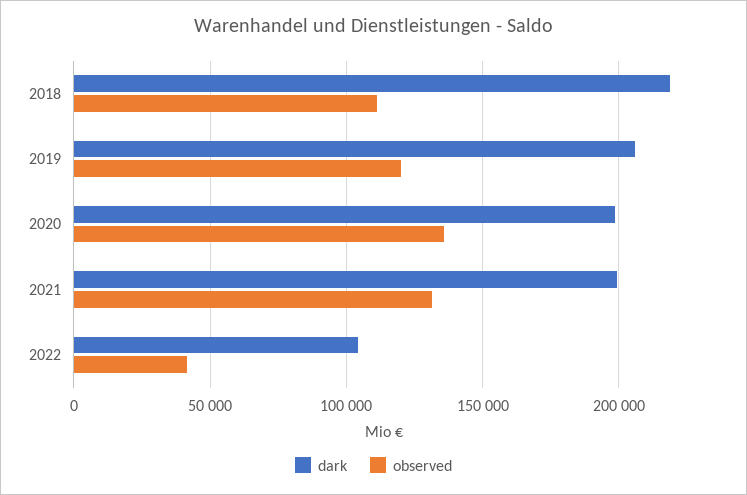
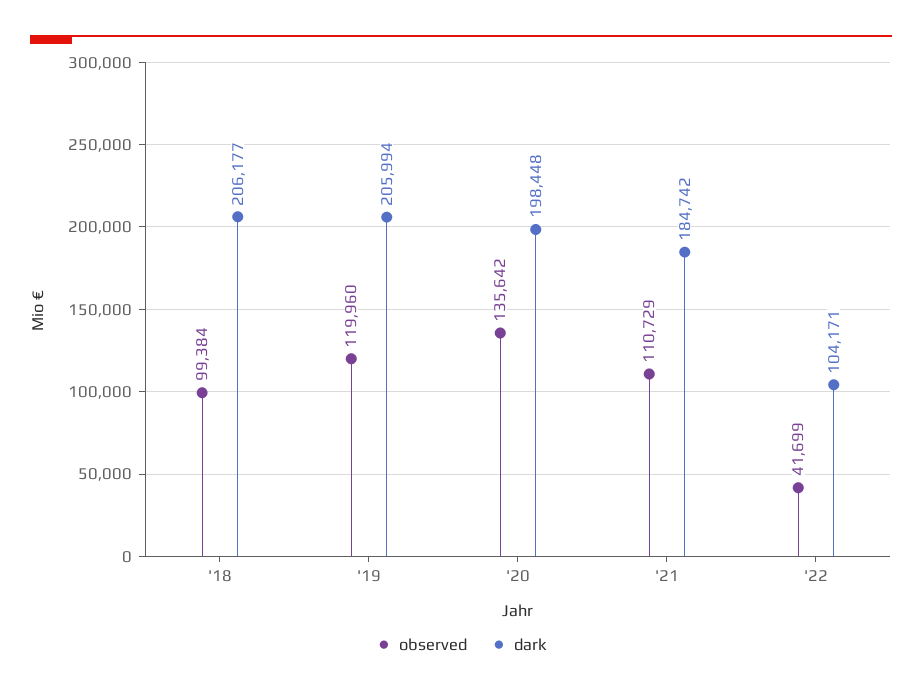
dark, 2018: 220000 -> 206177
observed, 2018: 110000 -> 99384
dark, 2021: 200000 -> 184742
observed, 2021: 130000 -> 110729

